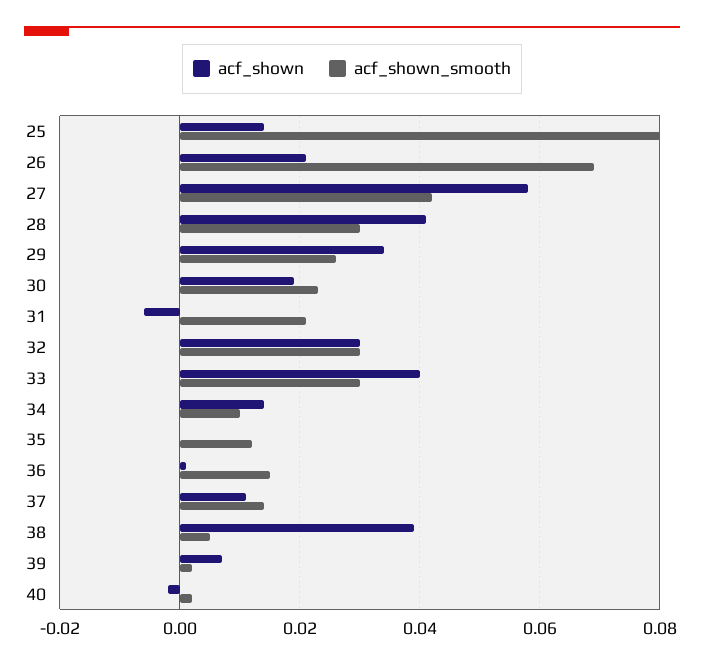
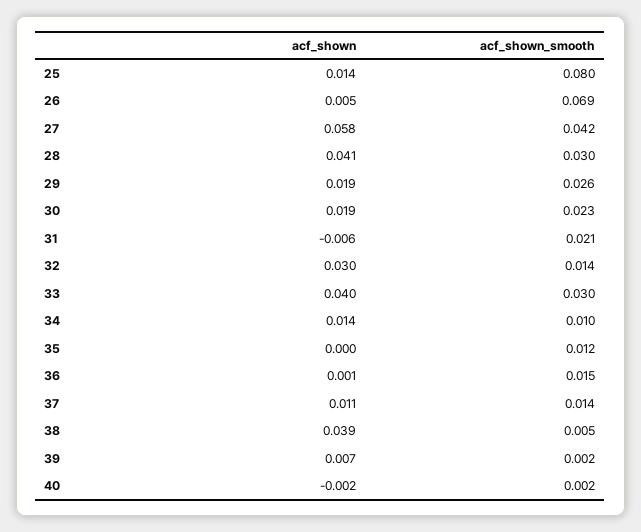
acf_shown, 26: 0.02 -> 0.005
acf_shown, 29: 0.035 -> 0.019
acf_shown_smooth, 32: 0.03 -> 0.014

